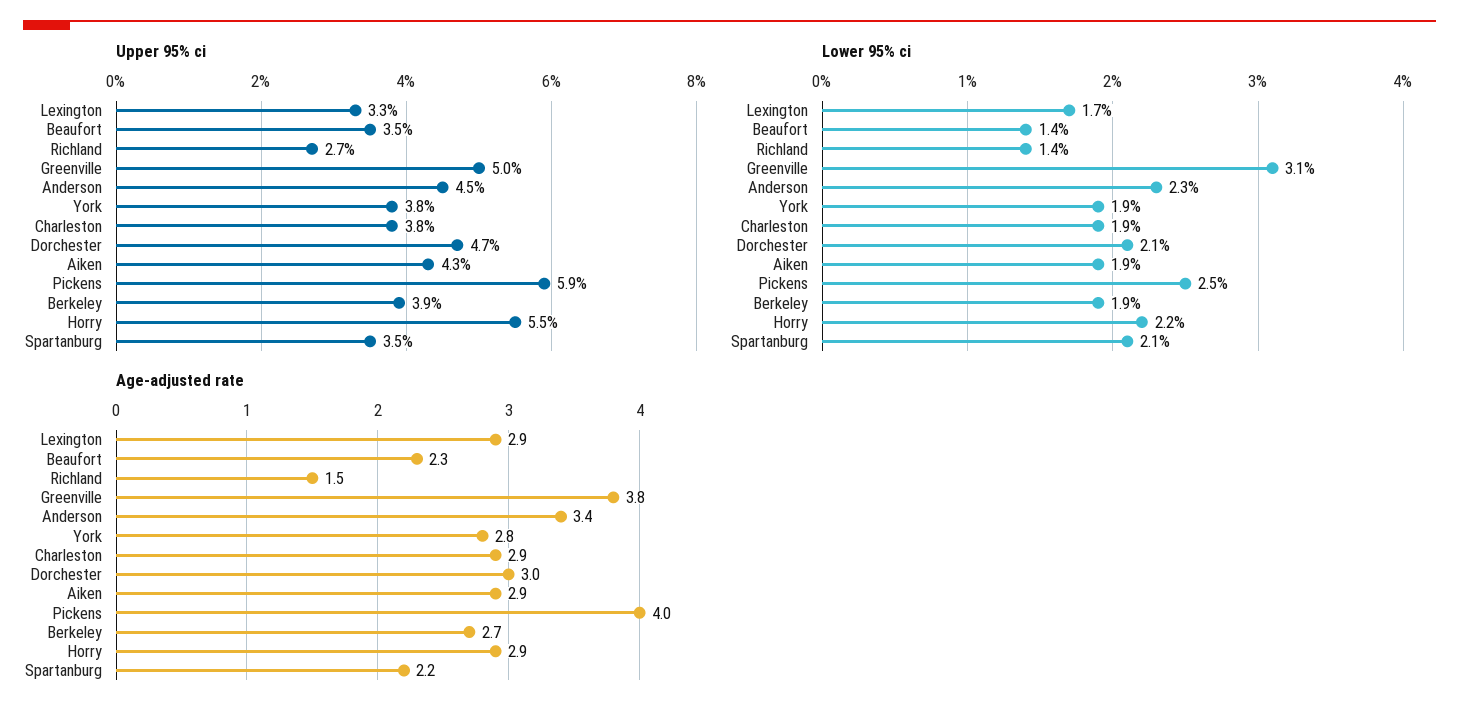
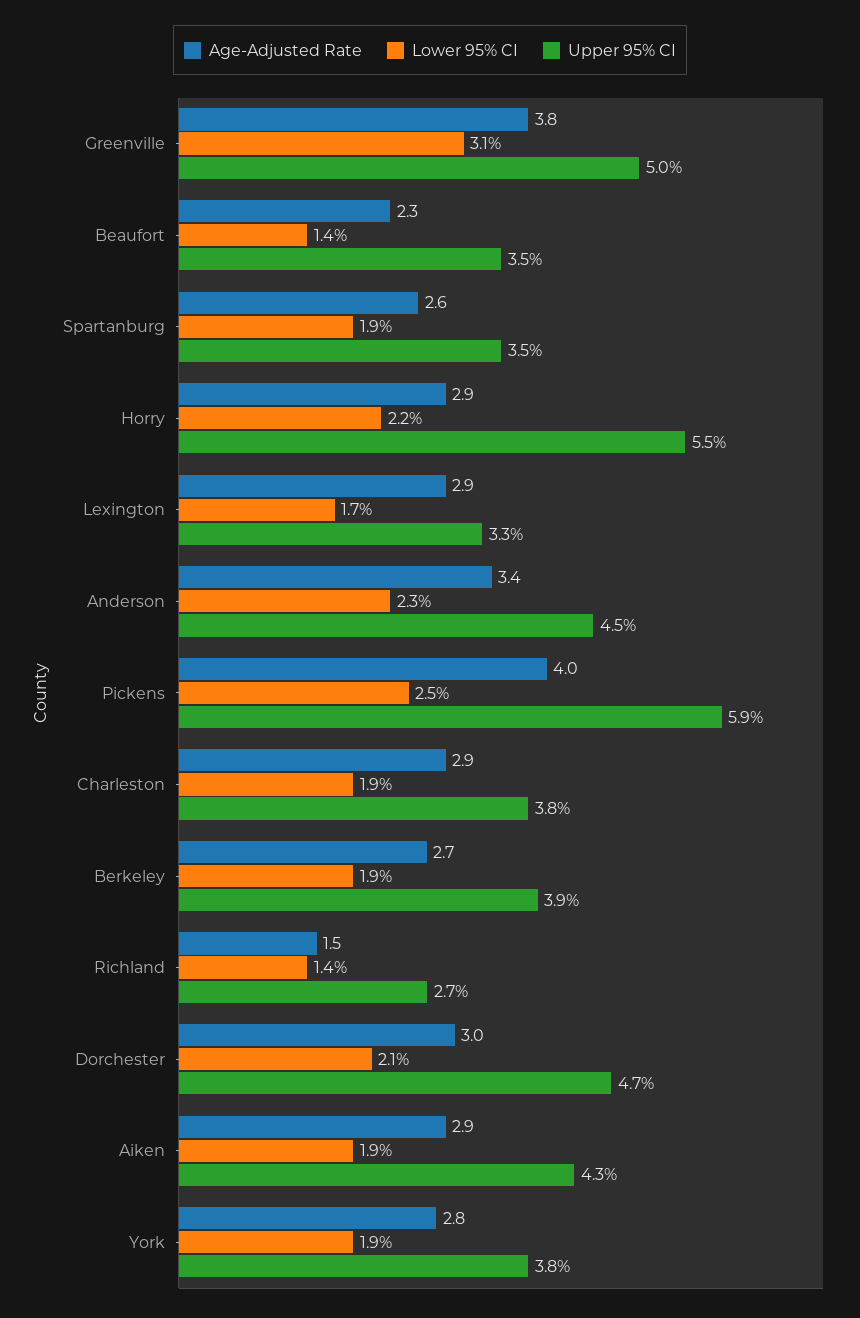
Lower 95% ci, Spartanburg: 2.1 -> 1.9
Age-adjusted rate, Spartanburg: 2.2 -> 2.6

